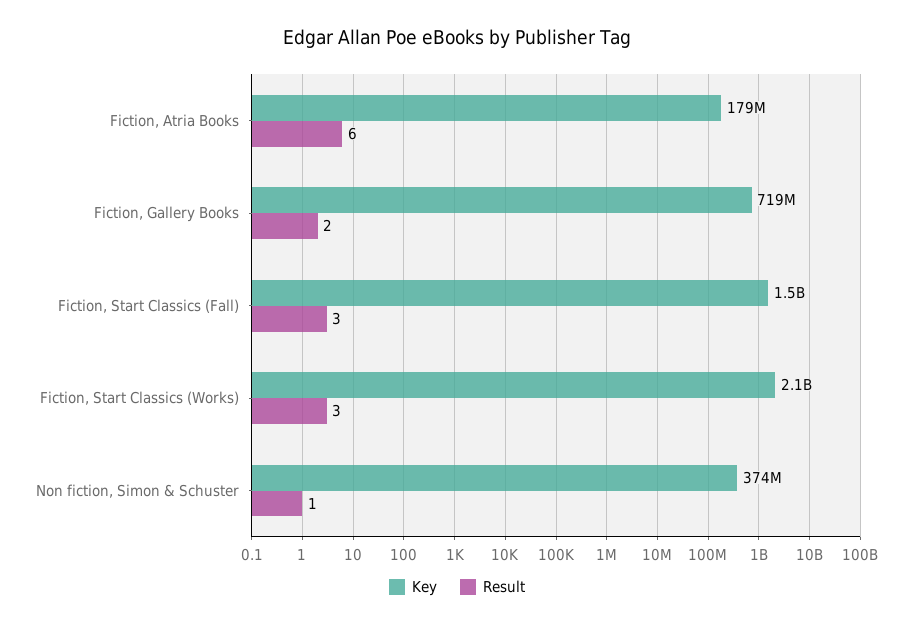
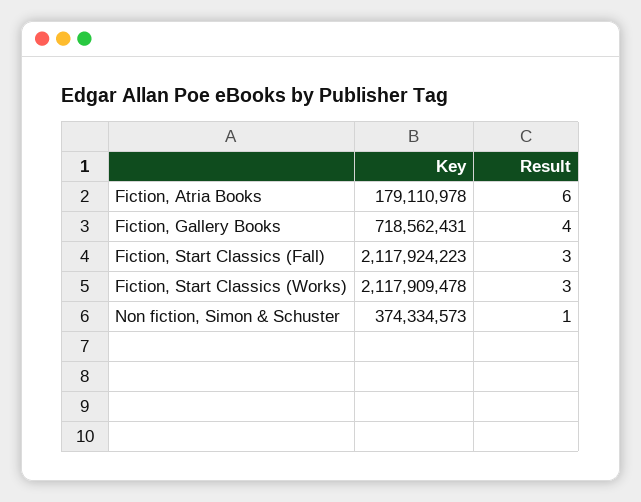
Result, Fiction, Gallery Books: 2 -> 4
Key, Fiction, Start Classics (Fall): 1500000000 -> 2117924223

